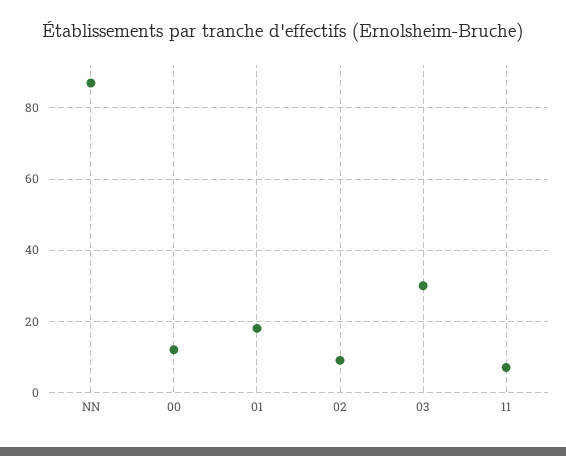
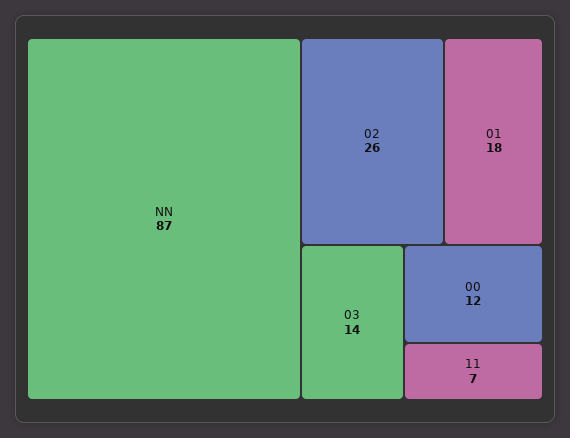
02: 10 -> 26
03: 30 -> 14

